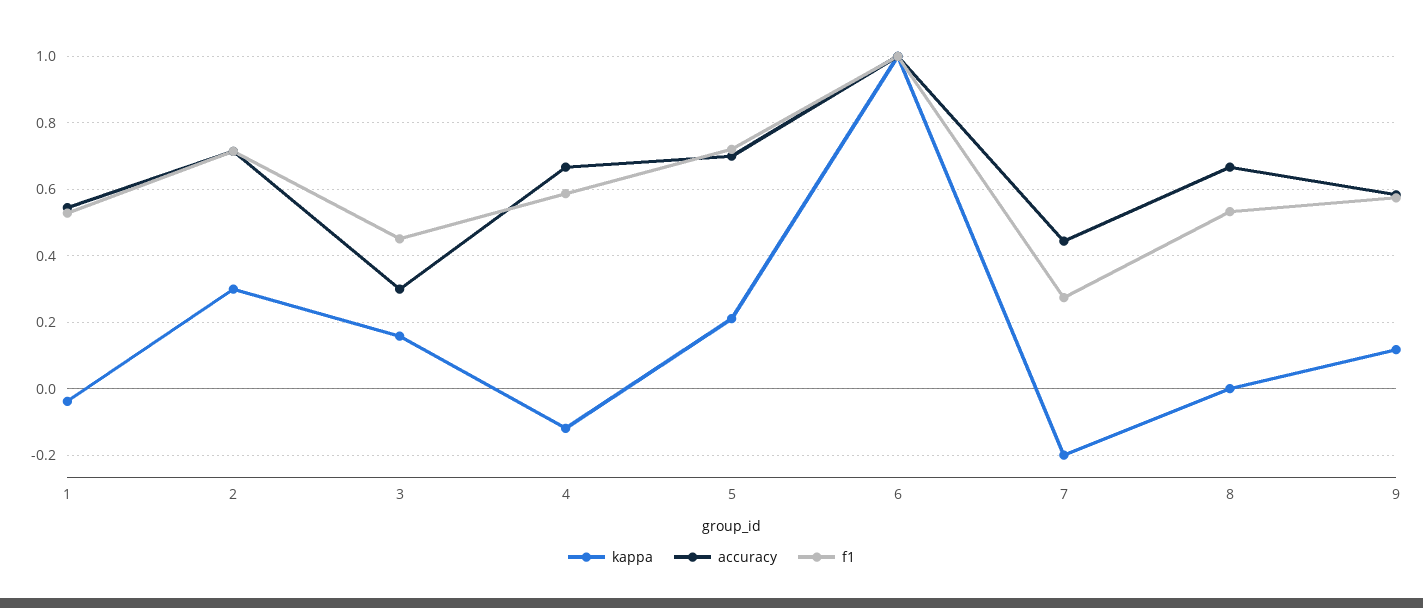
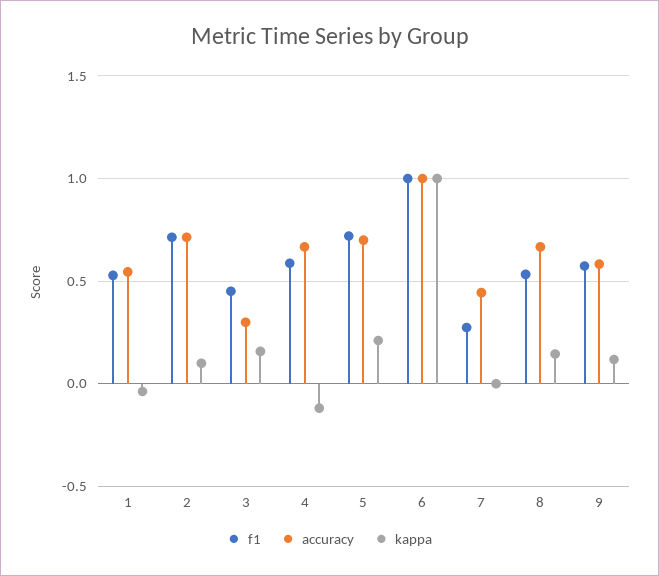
kappa, 2: 0.3 -> 0.1
kappa, 7: -0.2 -> 0
kappa, 8: 0 -> 0.15

